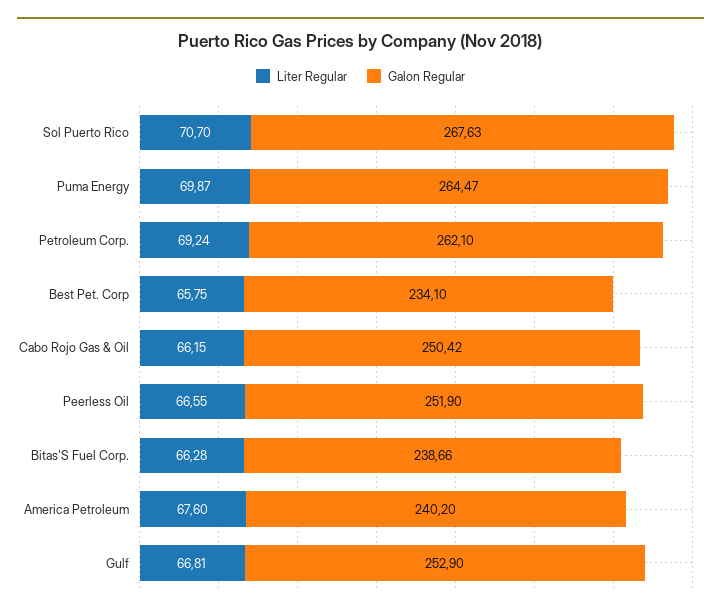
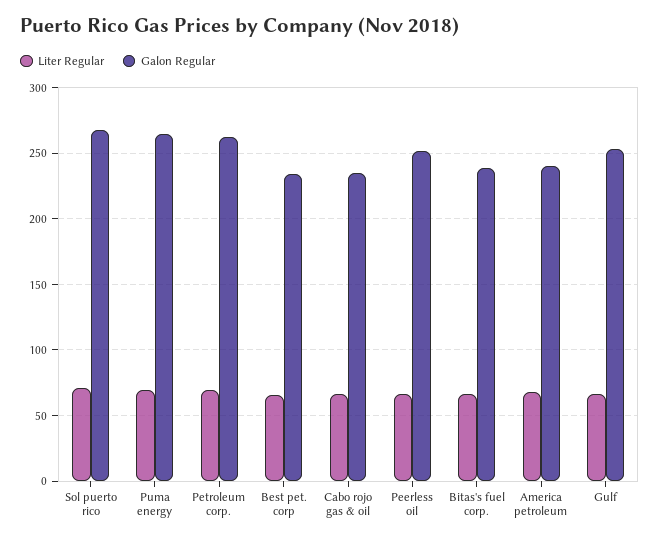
Galon Regular, Cabo Rojo Gas & Oil: 250.42 -> 235

